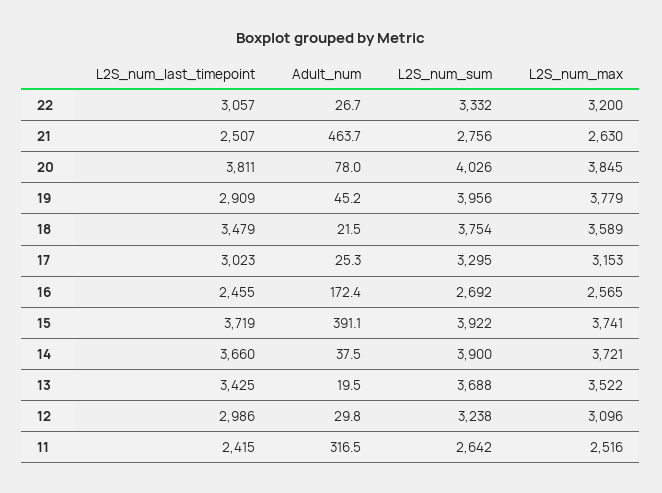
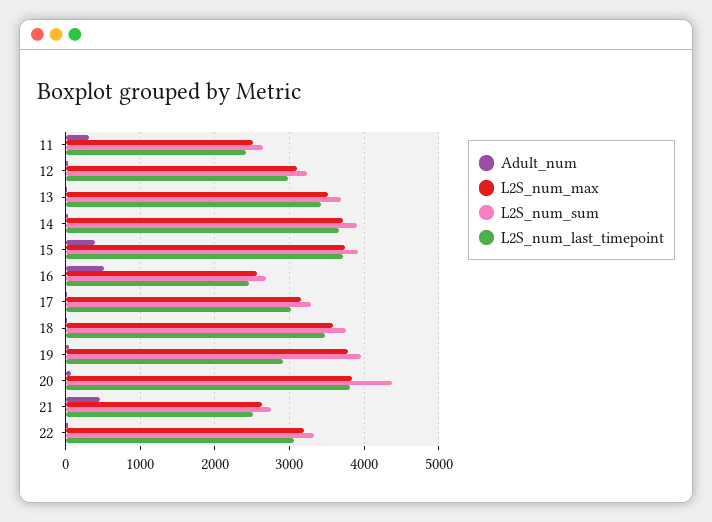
L2S_num_sum, 20: 4026 -> 4400
Adult_num, 16: 172.4 -> 500

